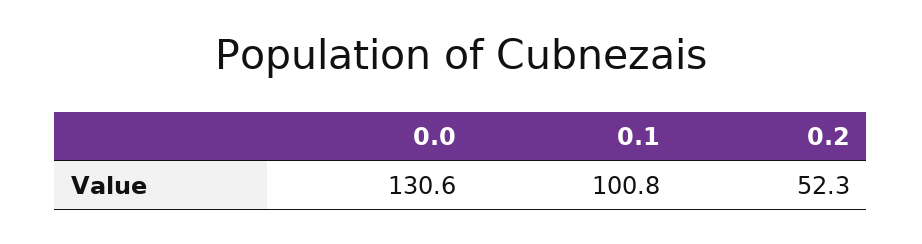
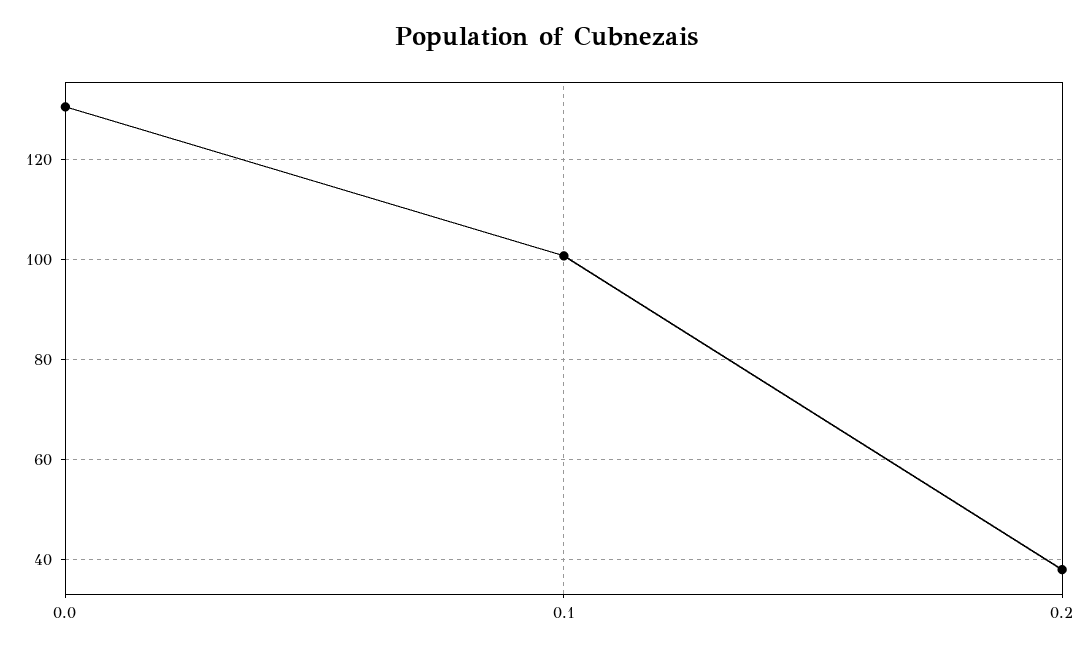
0.2: 52.3 -> 38

